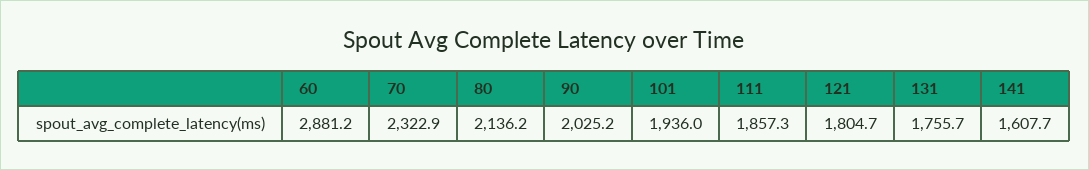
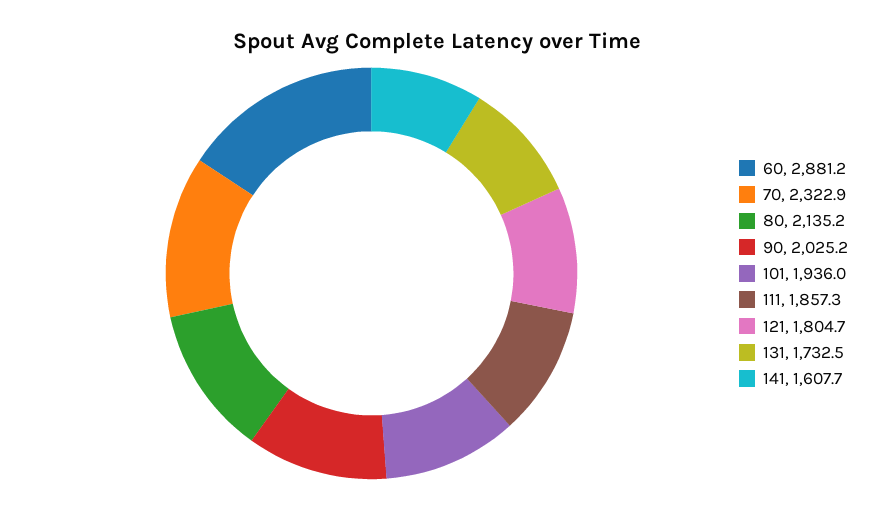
80: 2136.2 -> 2135.2
131: 1755.7 -> 1732.5

